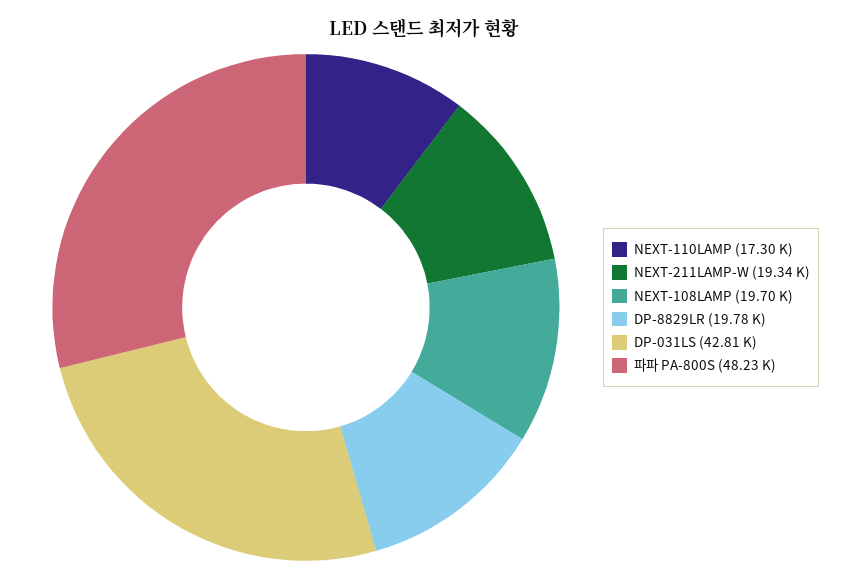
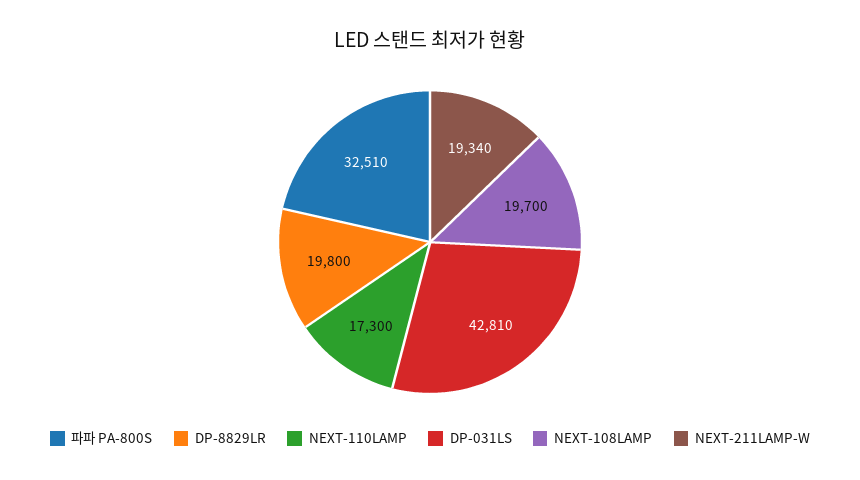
DP-8829LR: 19780 -> 19800
파파 PA-800S: 48230 -> 32510

